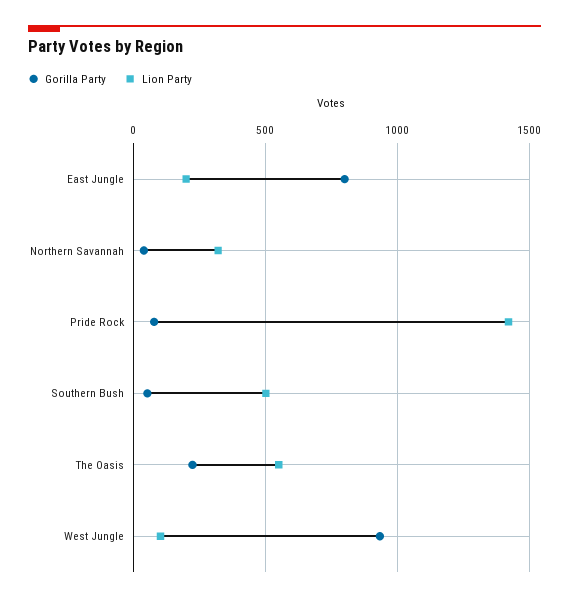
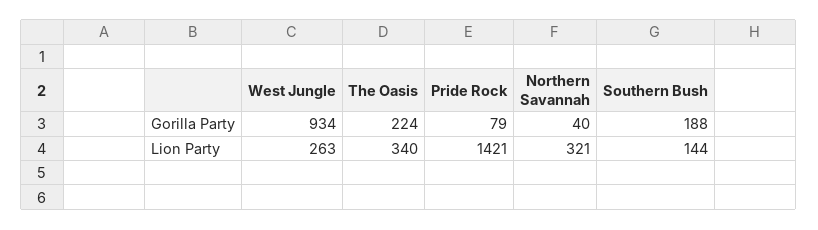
Gorilla Party, East Jungle: 800 -> none
Lion Party, East Jungle: 200 -> none
Gorilla Party, Southern Bush: 50 -> 188
Lion Party, Southern Bush: 500 -> 144
Lion Party, The Oasis: 550 -> 340
Lion Party, West Jungle: 100 -> 263

